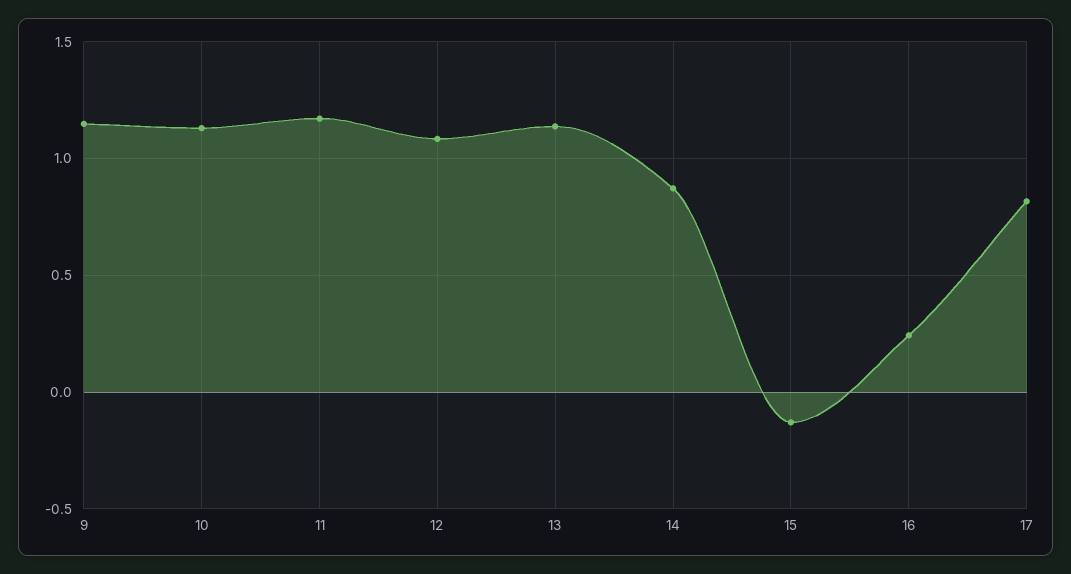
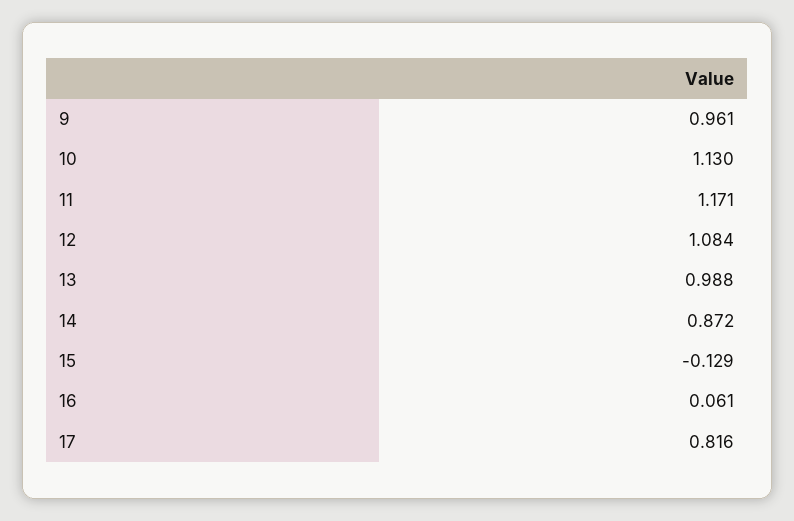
9: 1.15 -> 0.961
13: 1.15 -> 0.988
16: 0.25 -> 0.061

